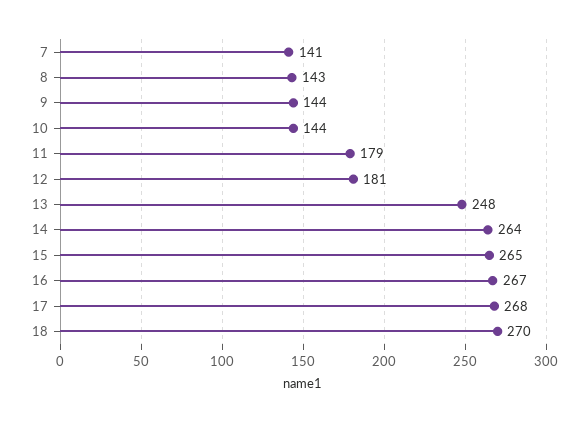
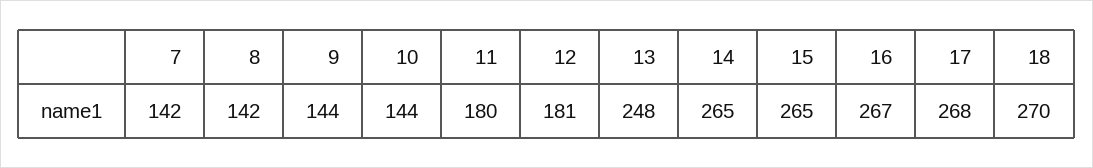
7: 141 -> 142
8: 143 -> 142
11: 179 -> 180
14: 264 -> 265

